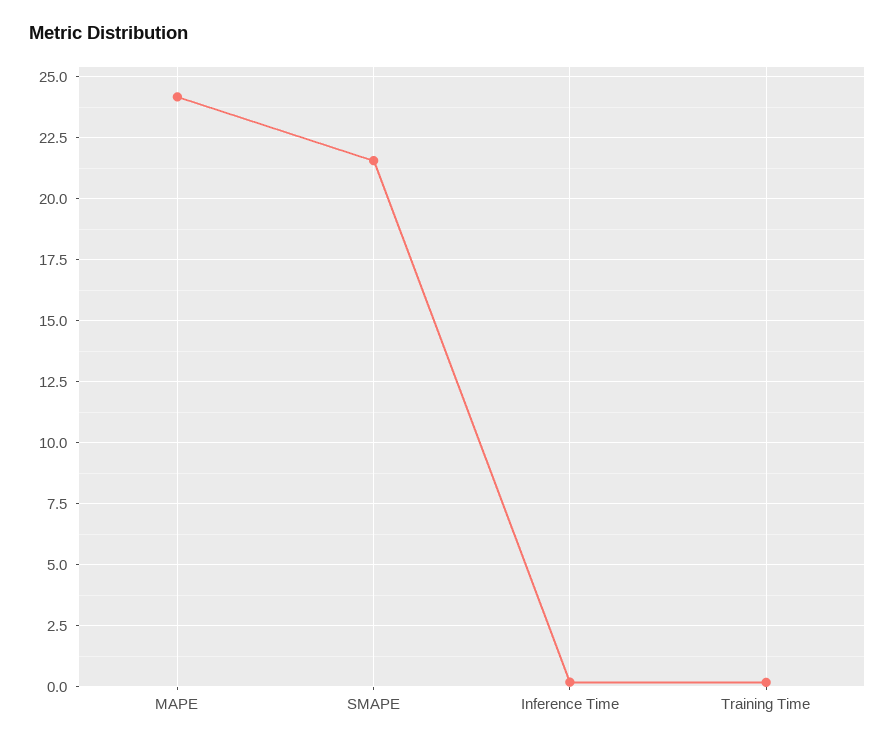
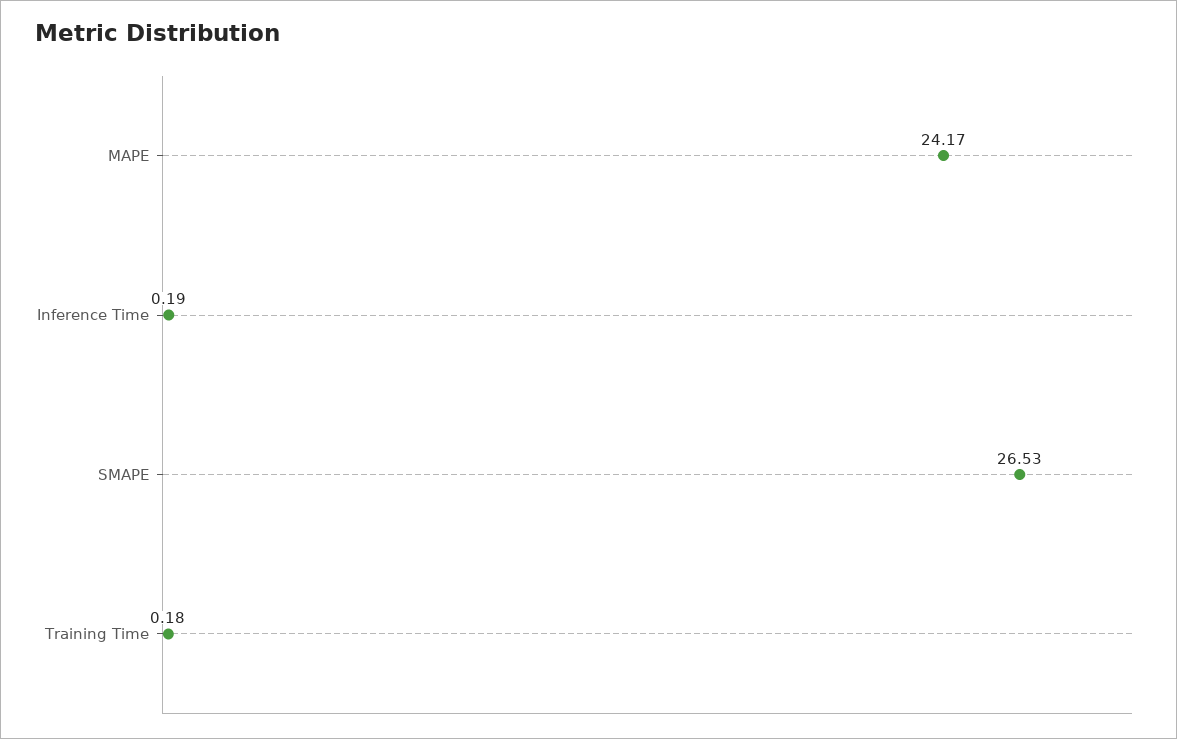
SMAPE: 21.5 -> 26.53

